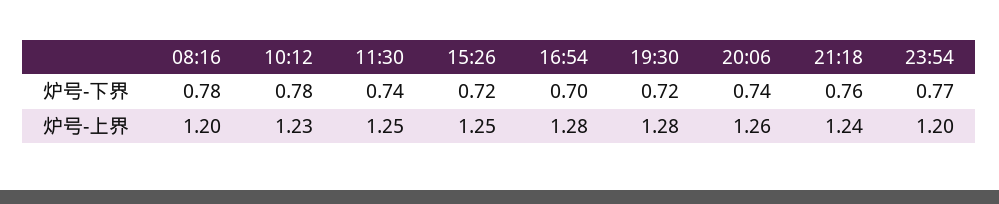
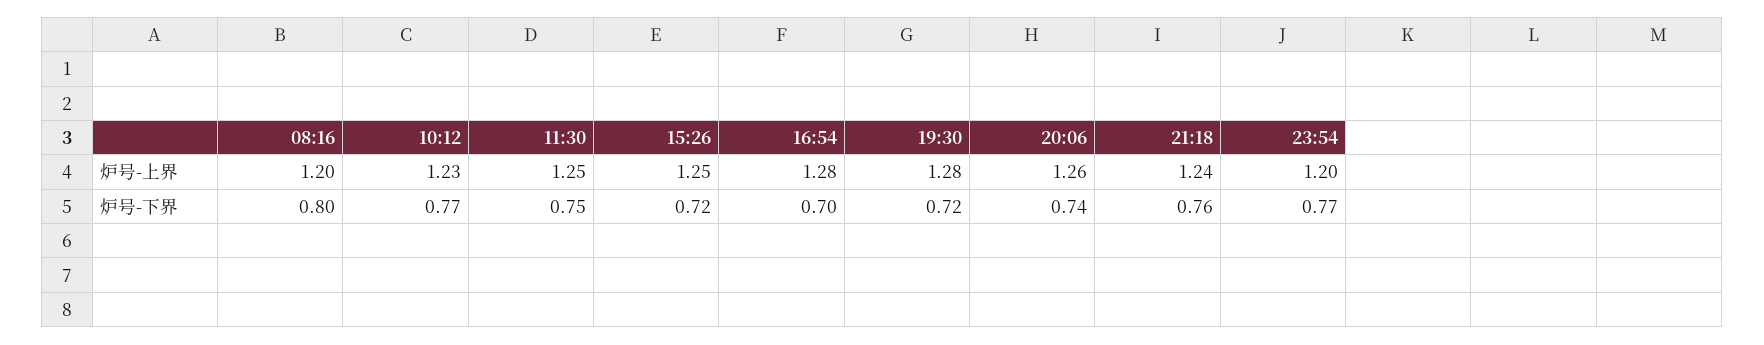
08:16, 炉号-下界: 0.78 -> 0.8
10:12, 炉号-下界: 0.78 -> 0.77
11:30, 炉号-下界: 0.74 -> 0.75

